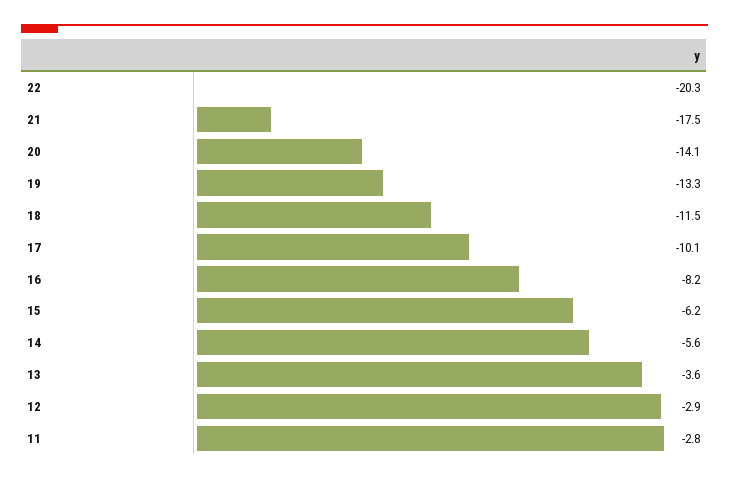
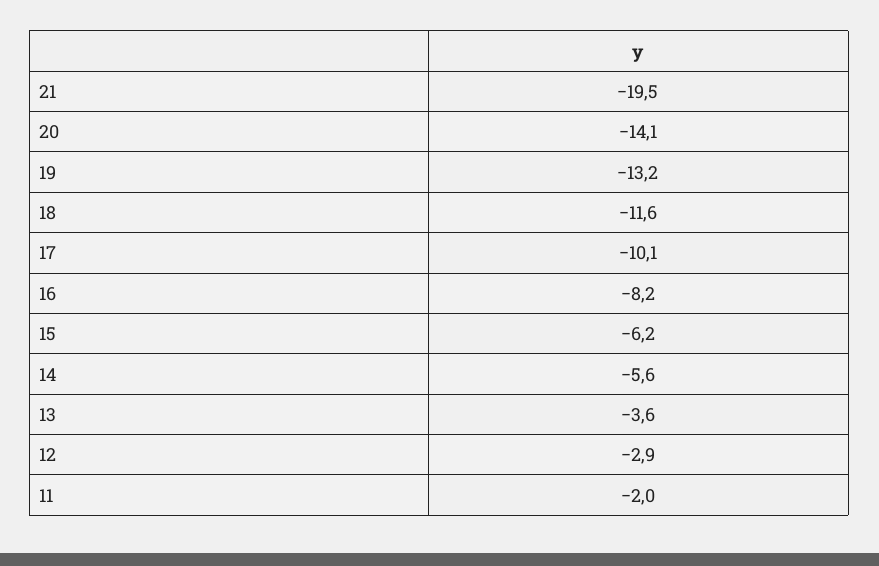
22: -20.3 -> none
21: -17.5 -> -19.5
19: -13.3 -> -13.2
18: -11.5 -> -11.6
11: -2.8 -> -2

